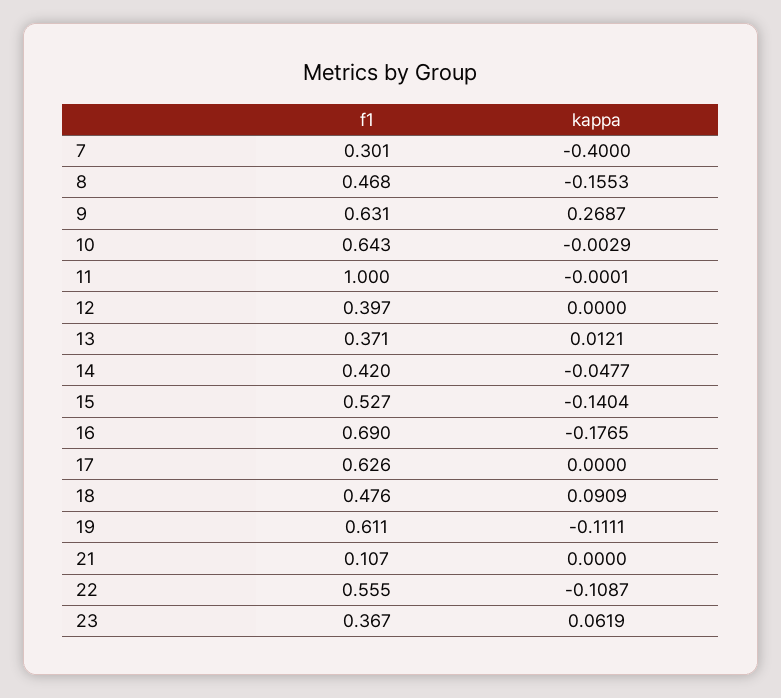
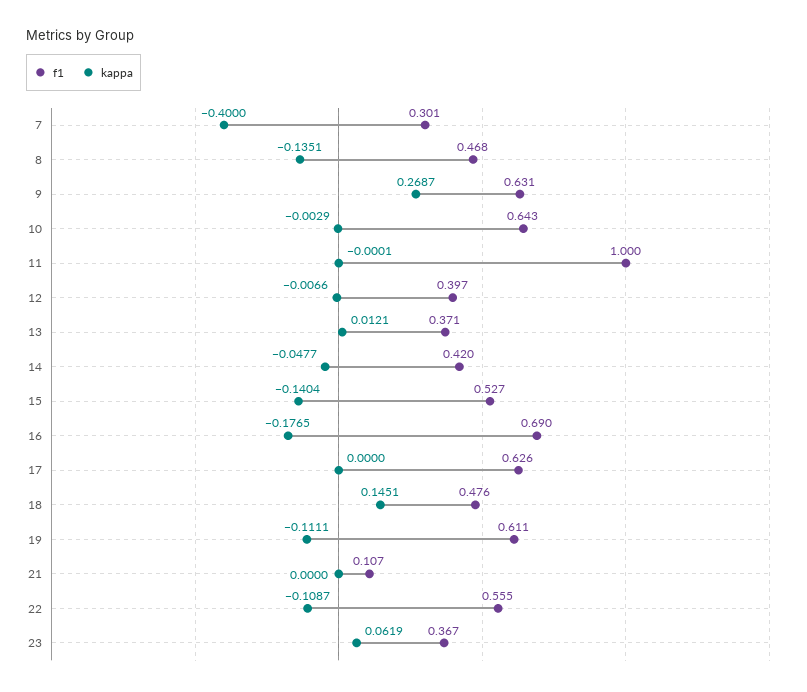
kappa, 8: -0.1553 -> -0.1351
kappa, 12: 0 -> -0.0066
kappa, 18: 0.0909 -> 0.1451

